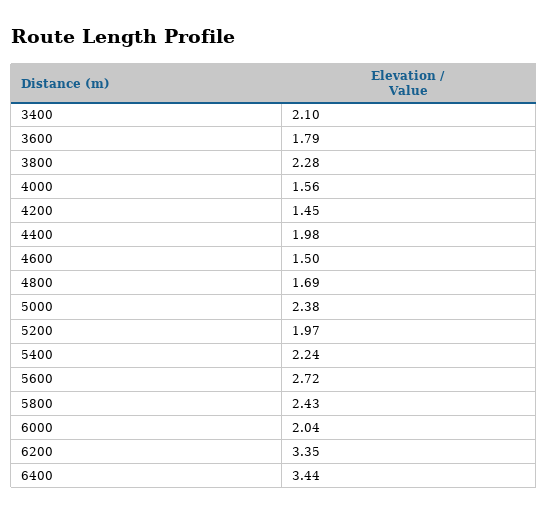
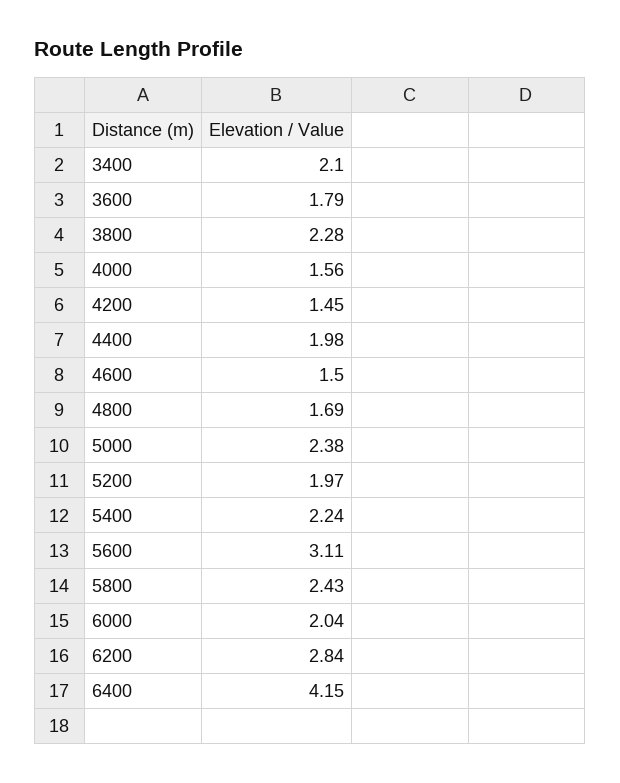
5600: 2.72 -> 3.11
6200: 3.35 -> 2.84
6400: 3.44 -> 4.15

